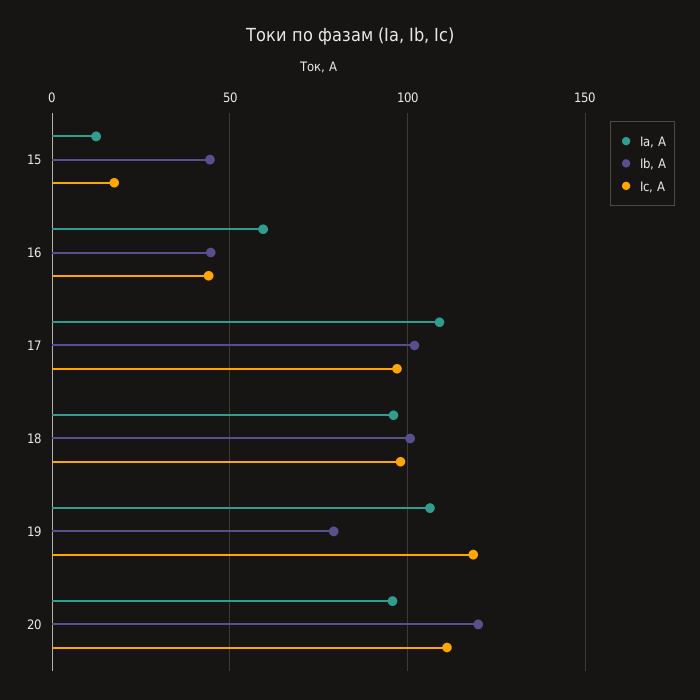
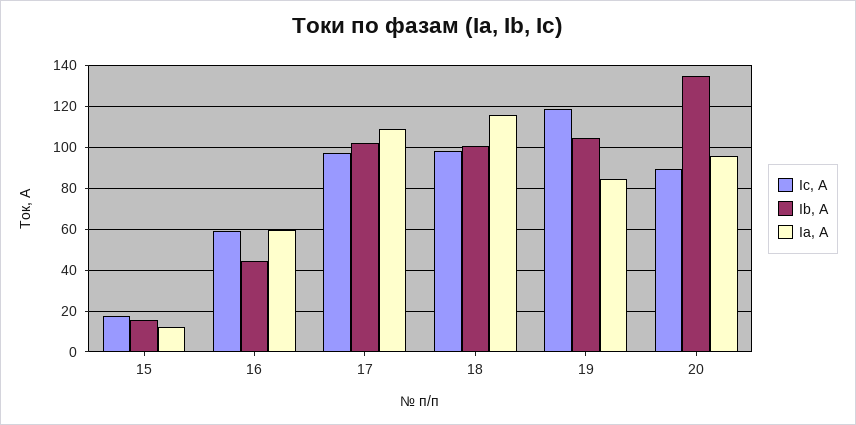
Ib, А, 15: 45 -> 15
Ic, А, 16: 45 -> 60
Ia, А, 18: 95 -> 115
Ia, А, 19: 105 -> 85
Ib, А, 19: 80 -> 105
Ib, А, 20: 120 -> 135
Ic, А, 20: 110 -> 90

